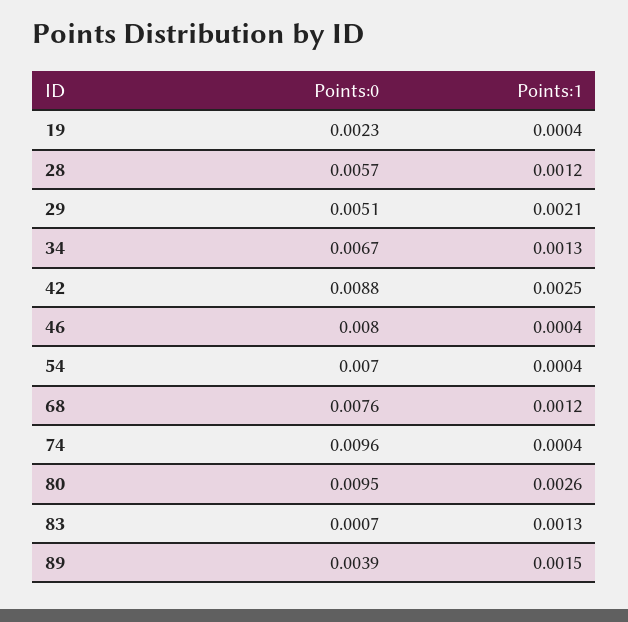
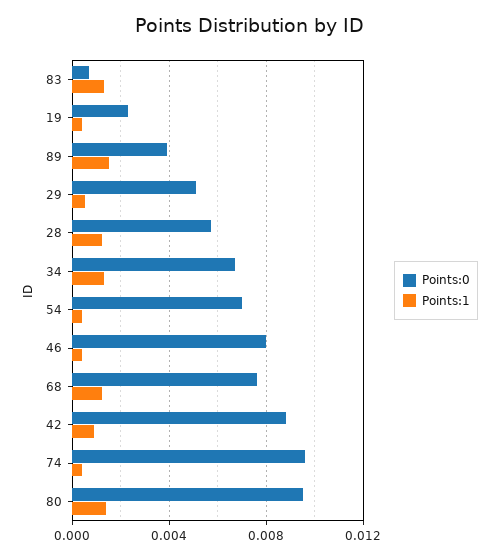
Points:1, 29: 0.0021 -> 0.0005
Points:1, 42: 0.0025 -> 0.001
Points:1, 80: 0.0026 -> 0.0015

